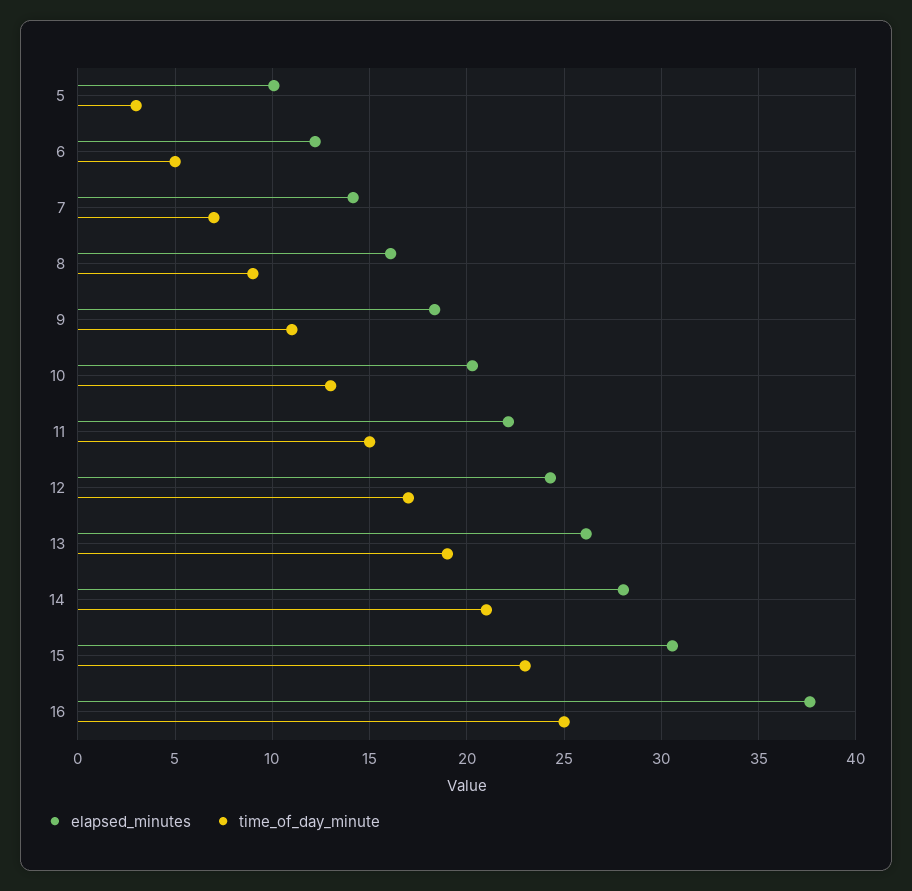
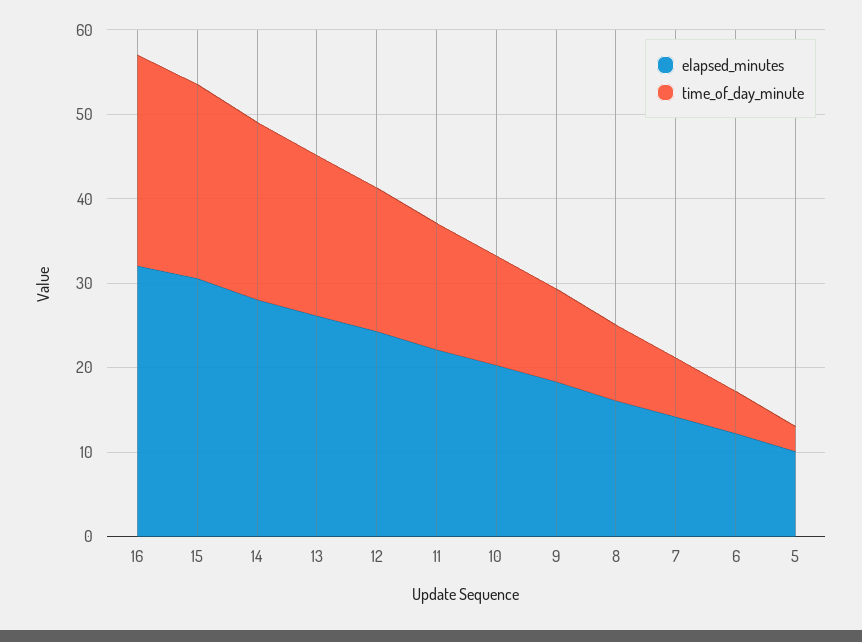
elapsed_minutes, 16: 37.5 -> 32

